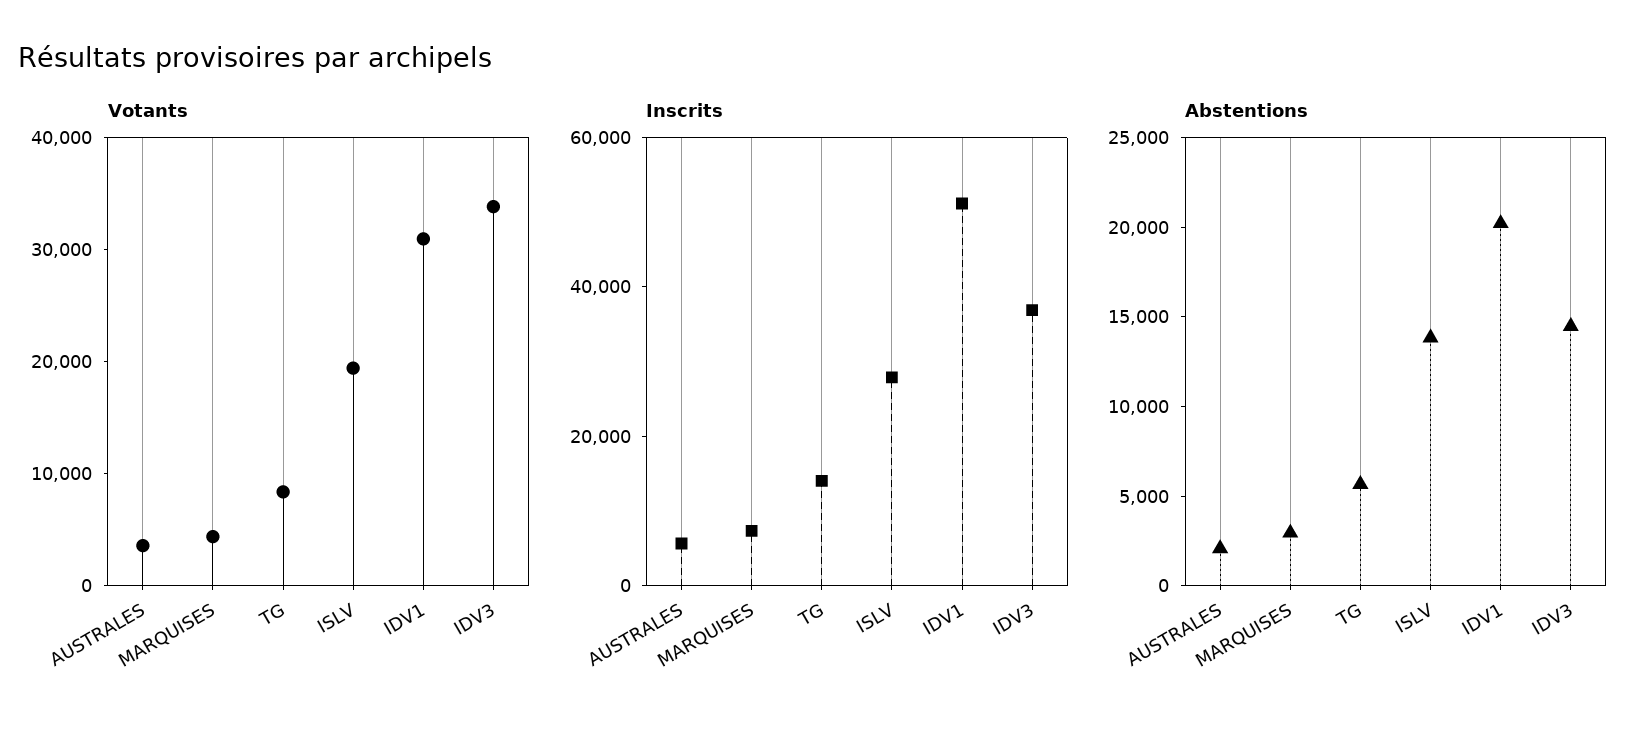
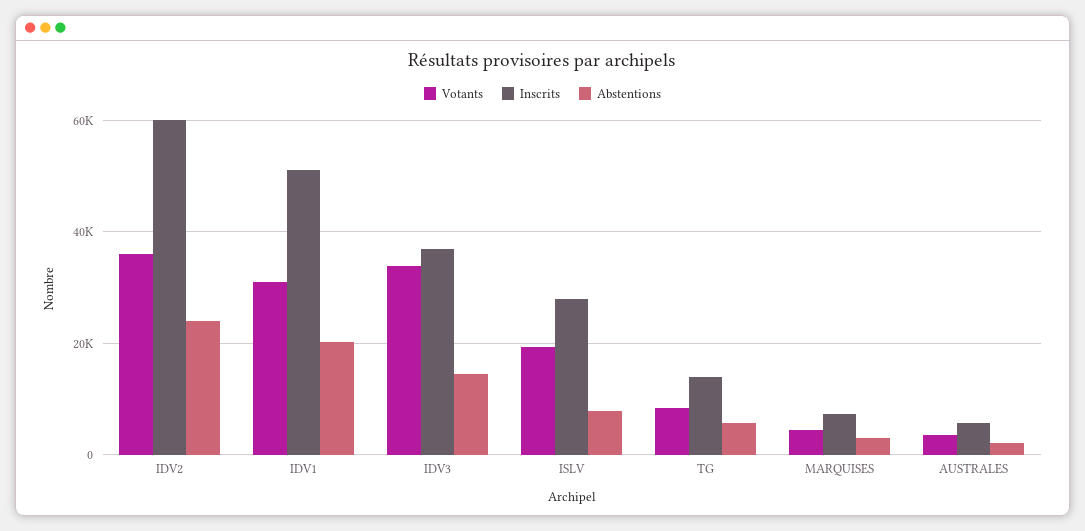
Abstentions, ISLV: 14000 -> 8000
Votants, IDV2: none -> 36000
Inscrits, IDV2: none -> 60000
Abstentions, IDV2: none -> 24000

